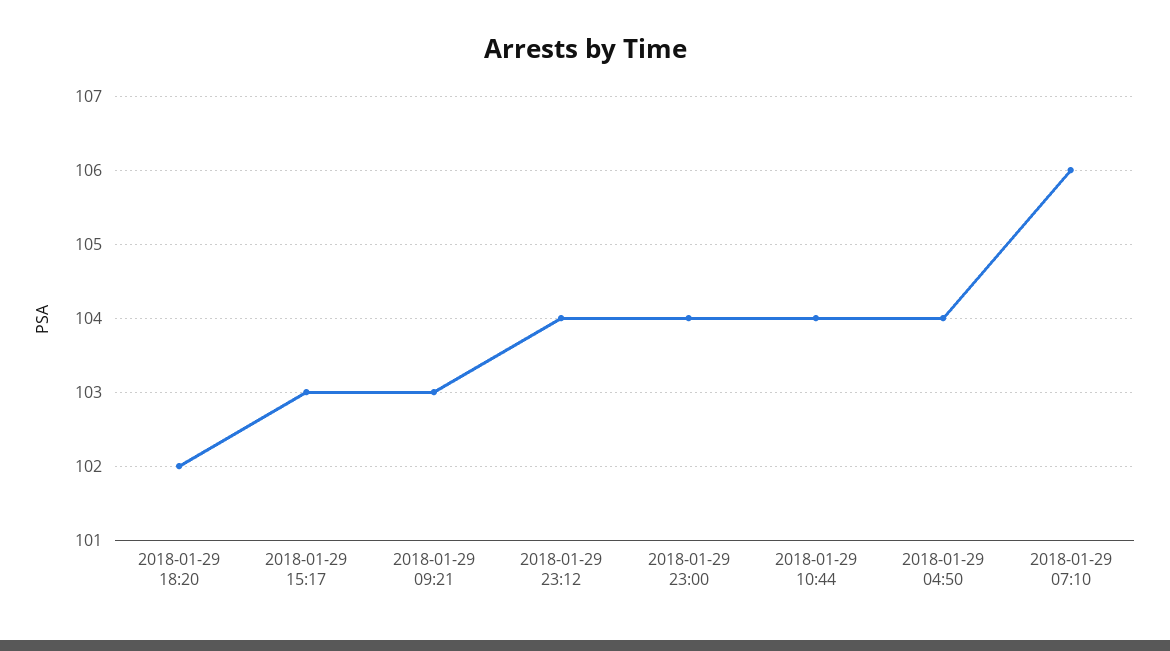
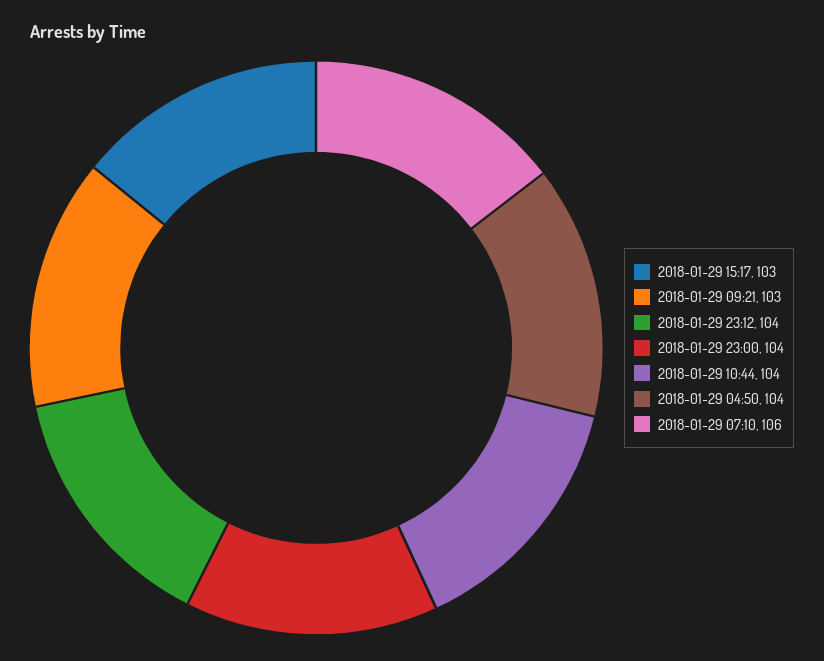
2018-01-29 18:20: 102 -> none

